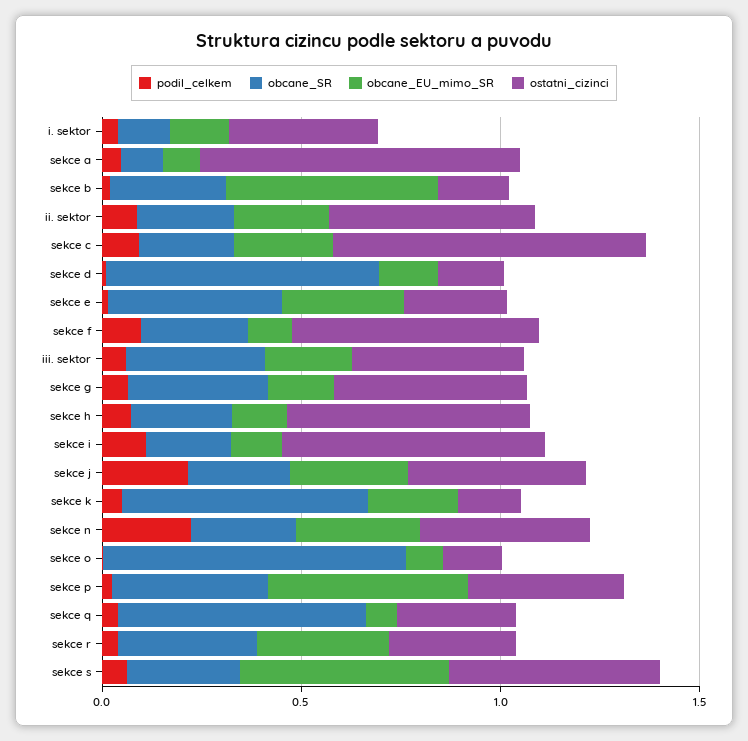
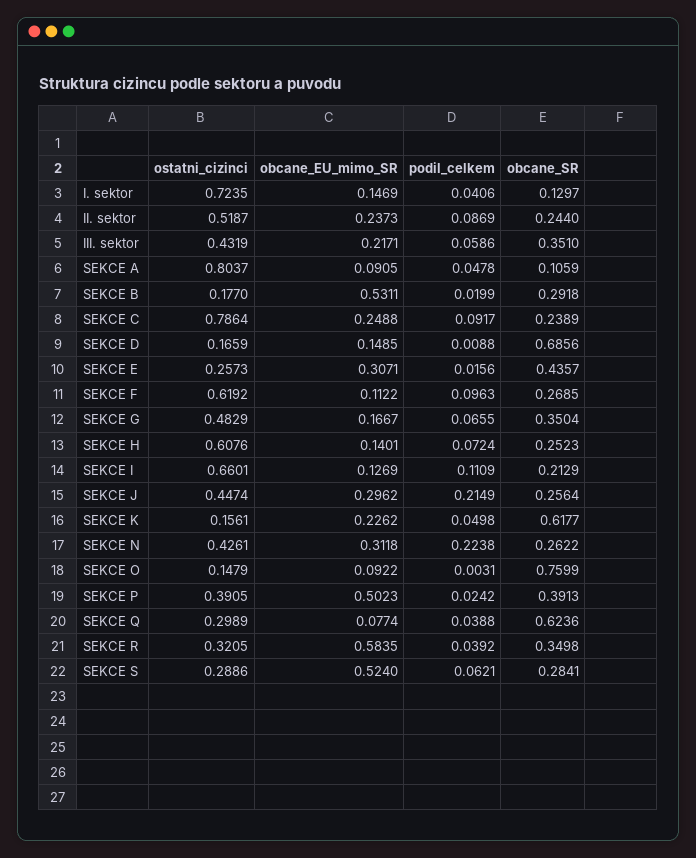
ostatni_cizinci, i. sektor: 0.4 -> 0.7235
obcane_EU_mimo_SR, sekce r: 0.3 -> 0.5835
ostatni_cizinci, sekce s: 0.5 -> 0.2886

